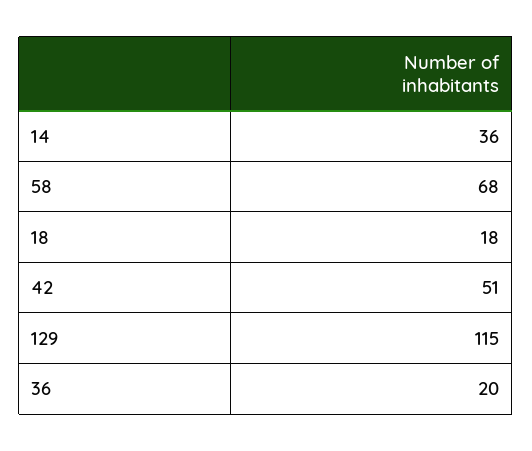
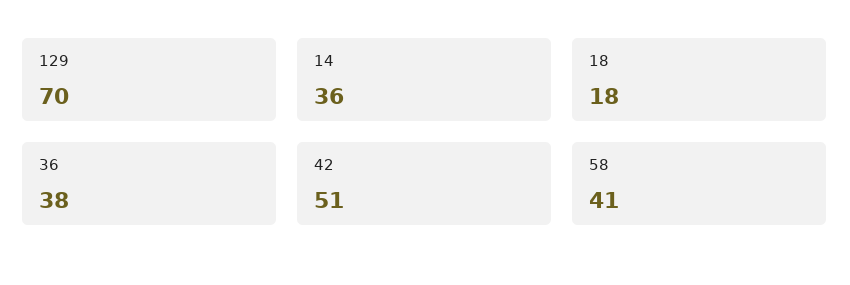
58: 68 -> 41
129: 115 -> 70
36: 20 -> 38

